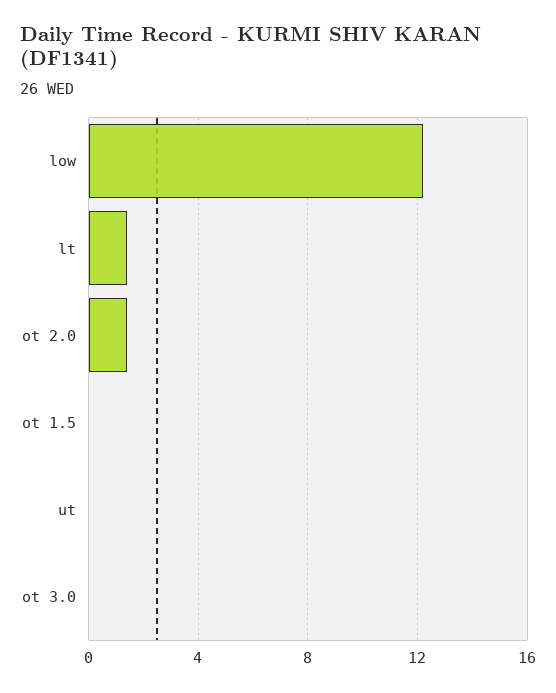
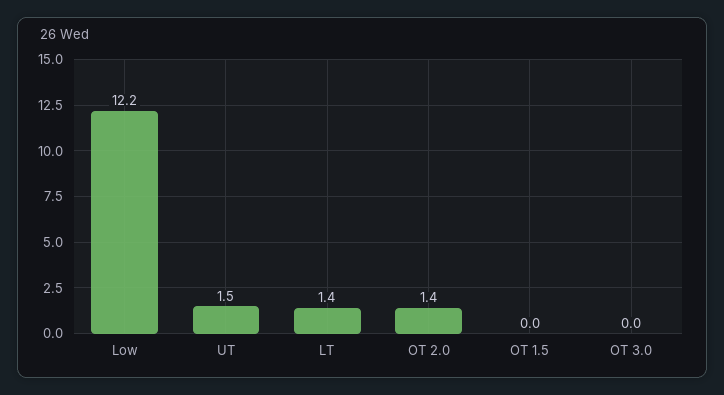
ut: 0 -> 1.5

